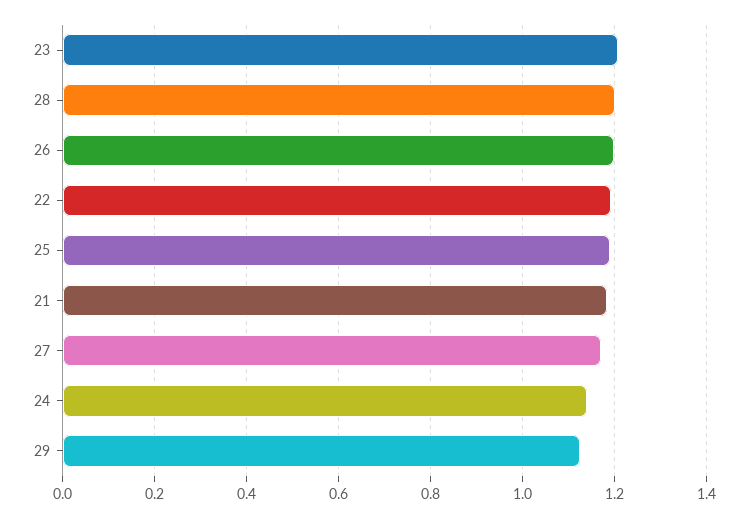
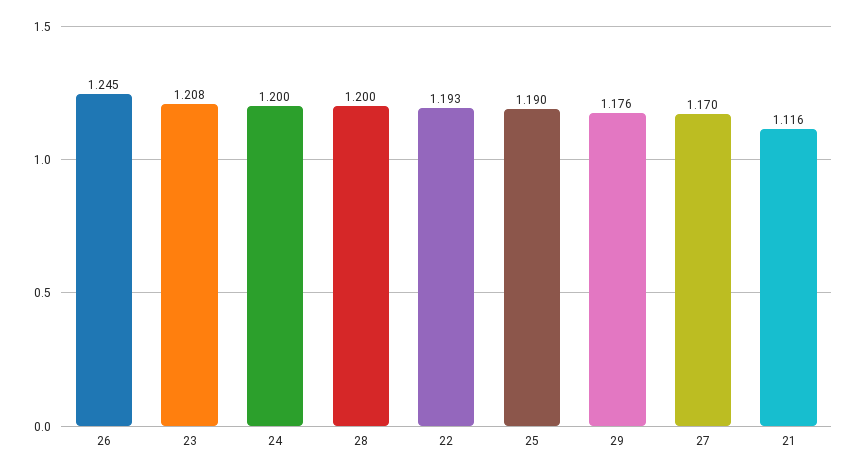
26: 1.2 -> 1.245
21: 1.18 -> 1.116
24: 1.14 -> 1.2
29: 1.12 -> 1.176

